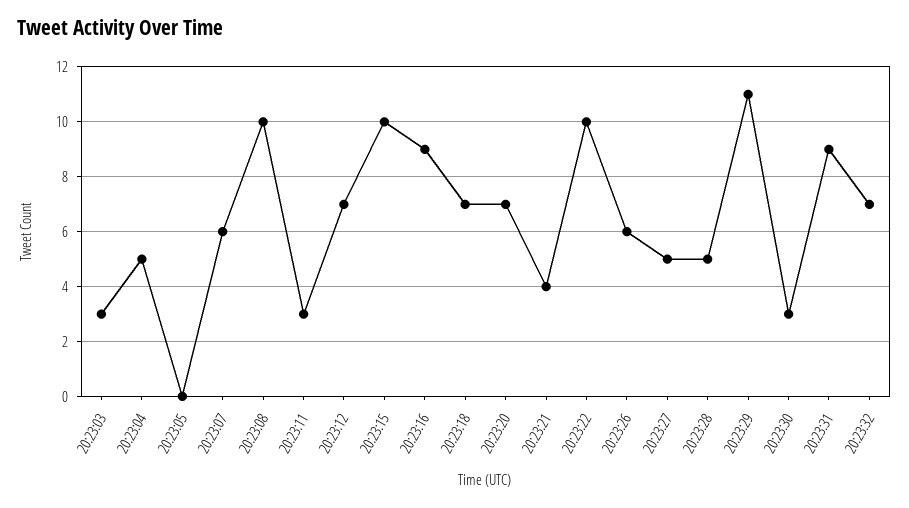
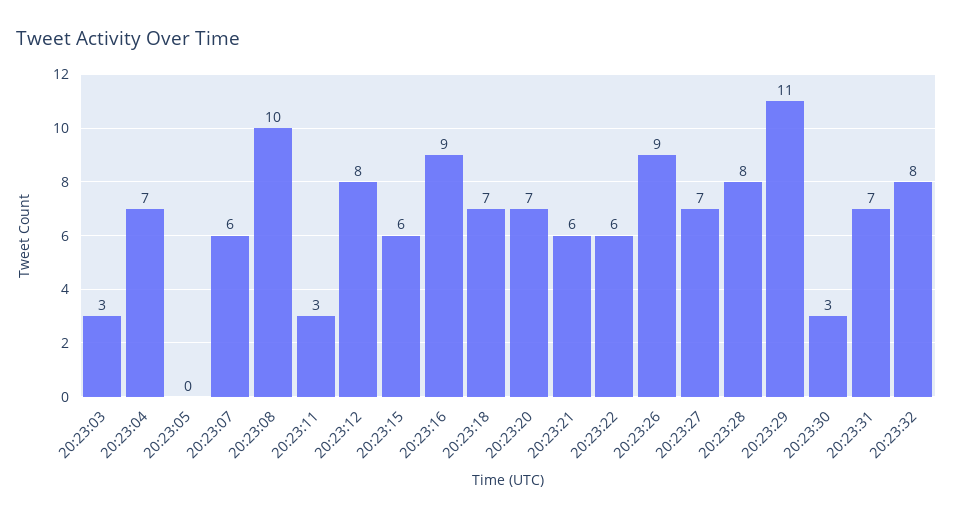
20:23:04: 5 -> 7
20:23:12: 7 -> 8
20:23:15: 10 -> 6
20:23:21: 4 -> 6
20:23:22: 10 -> 6
20:23:26: 6 -> 9
20:23:27: 5 -> 7
20:23:28: 5 -> 8
20:23:31: 9 -> 7
20:23:32: 7 -> 8

